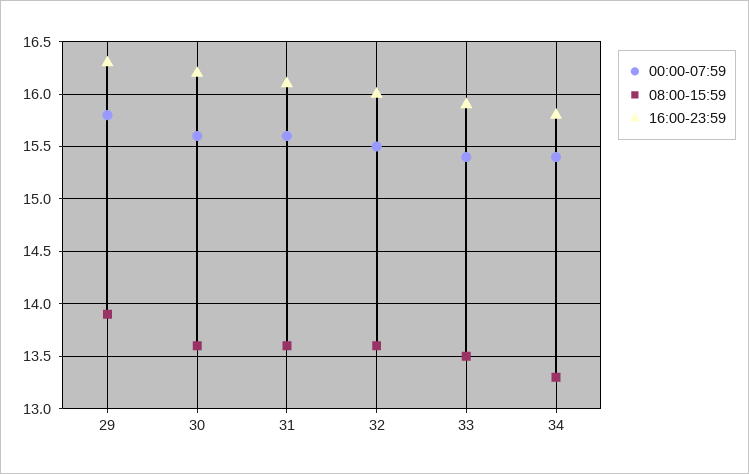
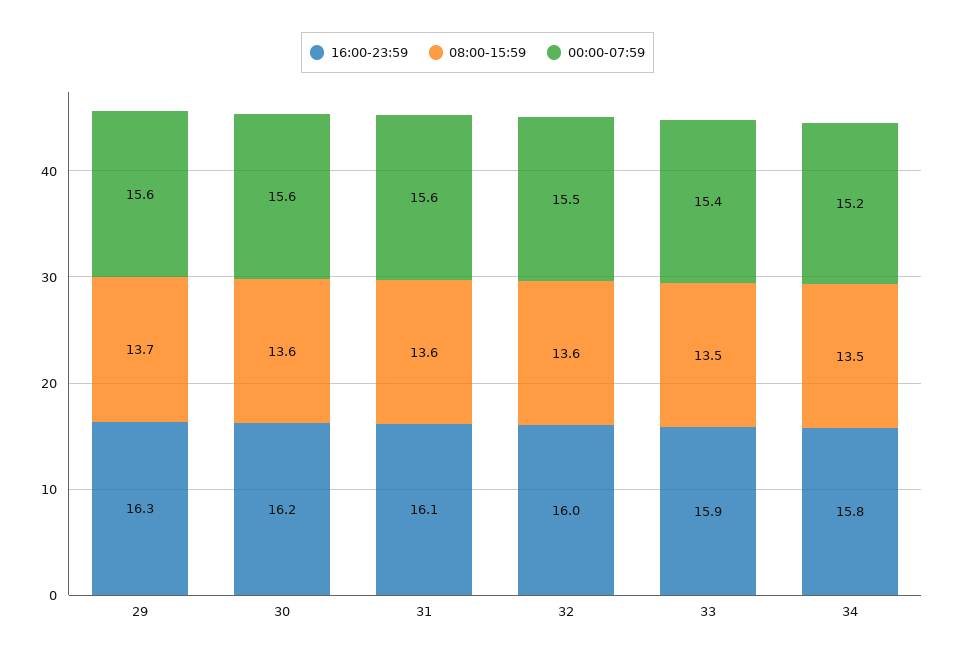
00:00-07:59, 29: 15.8 -> 15.6
08:00-15:59, 29: 13.9 -> 13.7
00:00-07:59, 34: 15.4 -> 15.2
08:00-15:59, 34: 13.3 -> 13.5

